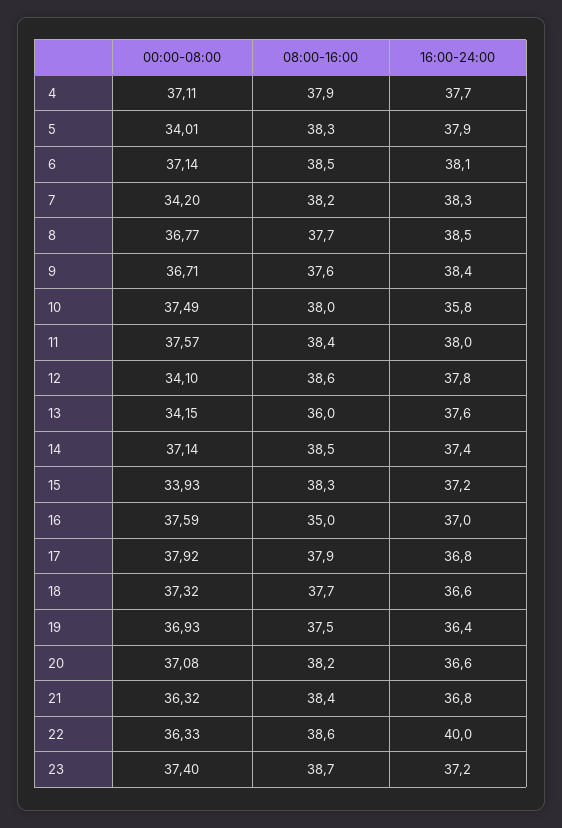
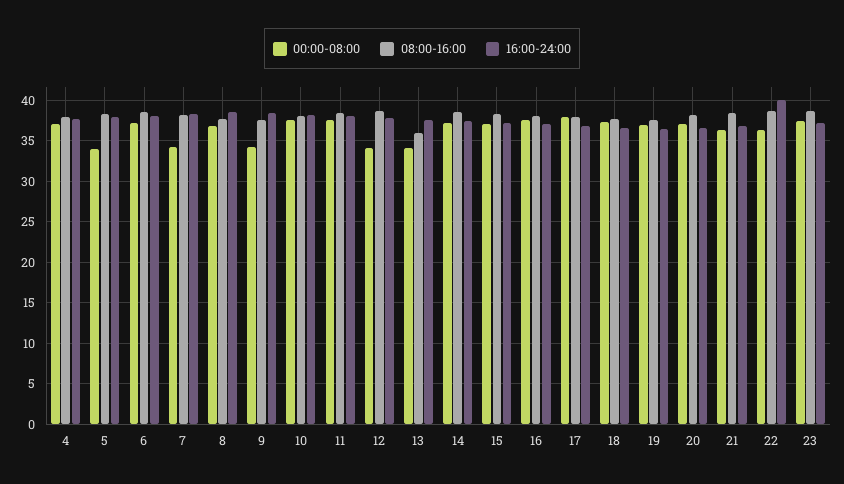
00:00-08:00, 9: 36.71 -> 34
16:00-24:00, 10: 35.8 -> 38
00:00-08:00, 15: 33.93 -> 37
08:00-16:00, 16: 35 -> 38

